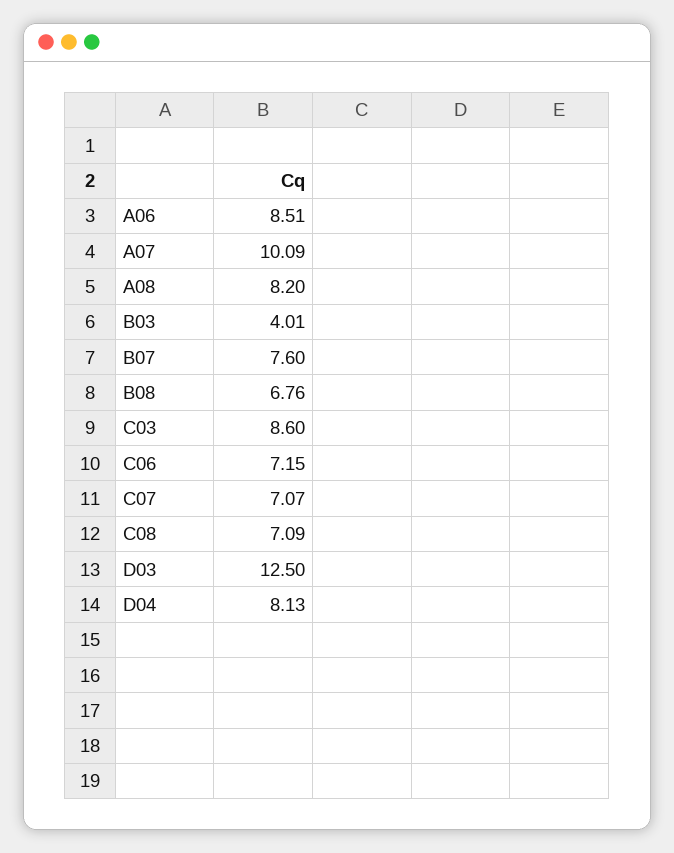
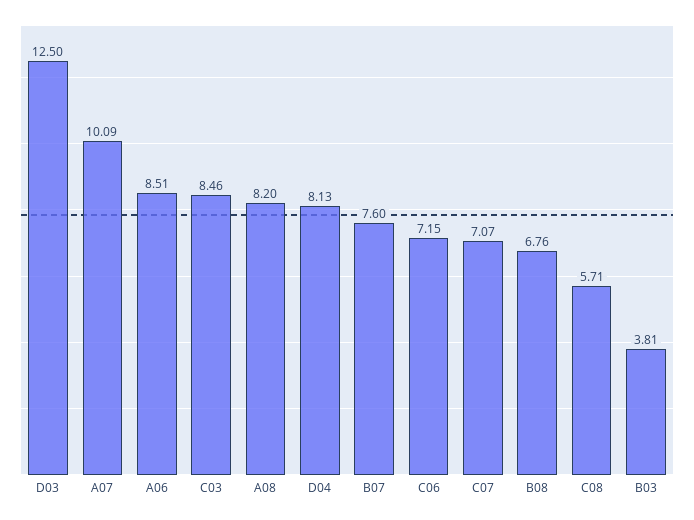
B03: 4.01 -> 3.81
C03: 8.6 -> 8.46
C08: 7.09 -> 5.71

